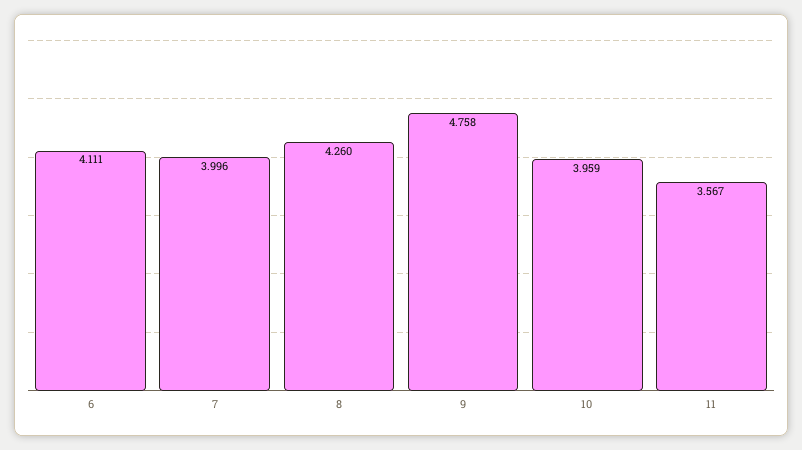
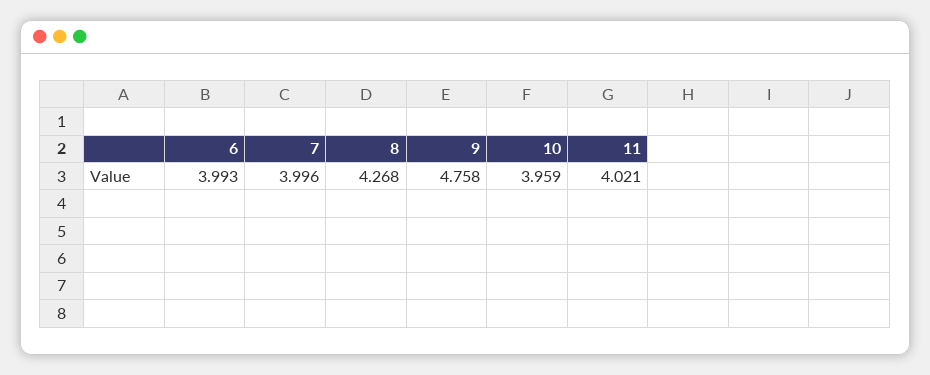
6: 4.111 -> 3.993
8: 4.26 -> 4.268
11: 3.567 -> 4.021

